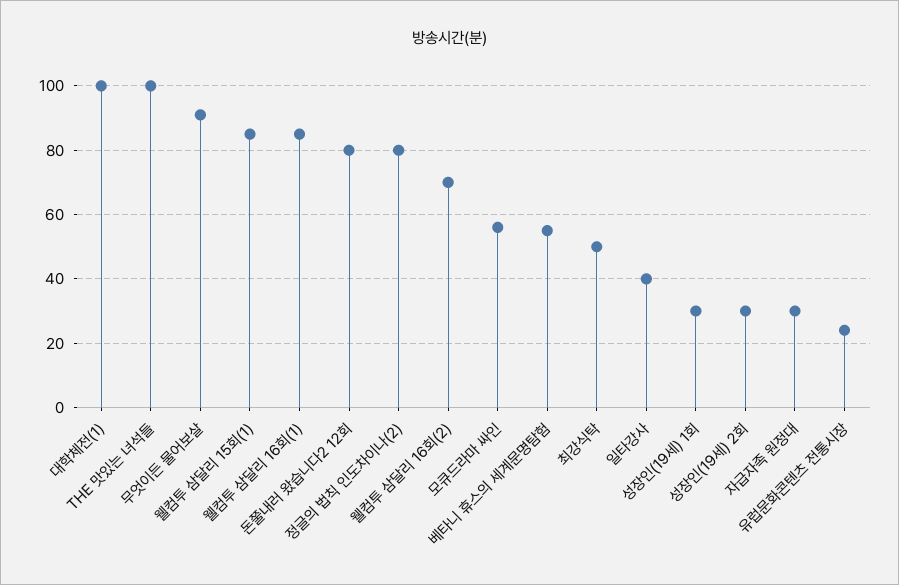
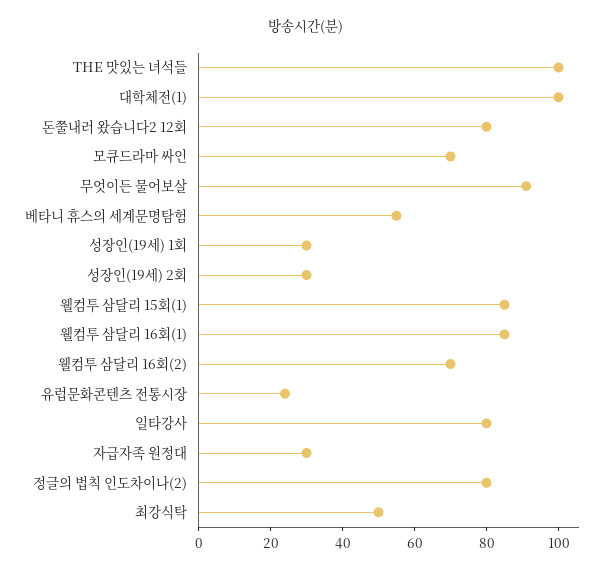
모큐드라마 싸인: 55 -> 70
일타강사: 40 -> 80

